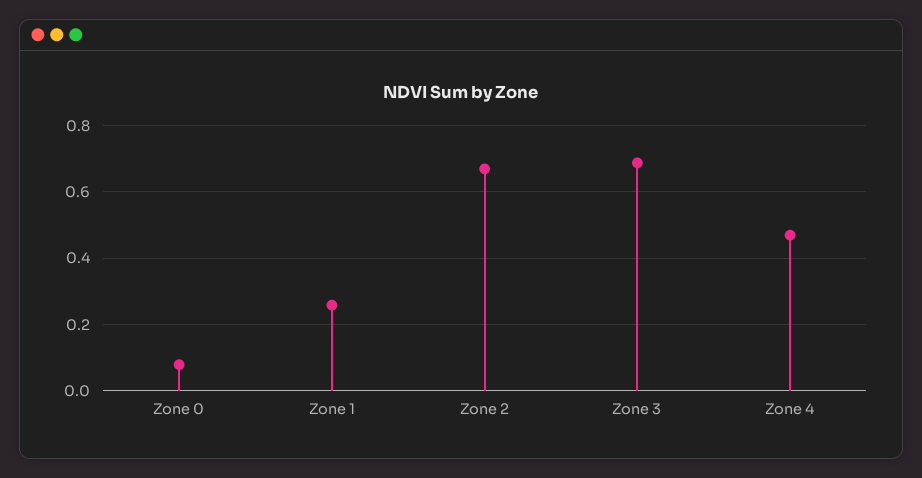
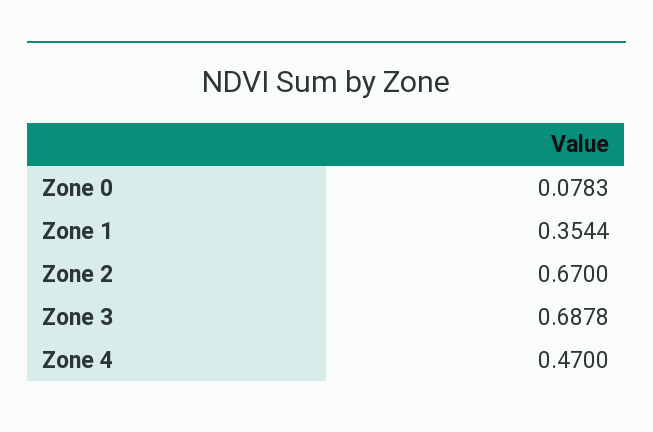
Zone 1: 0.26 -> 0.3544

